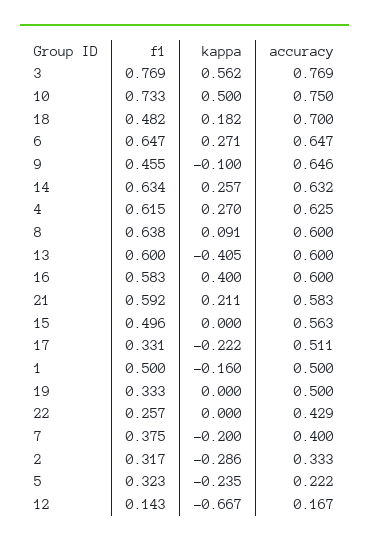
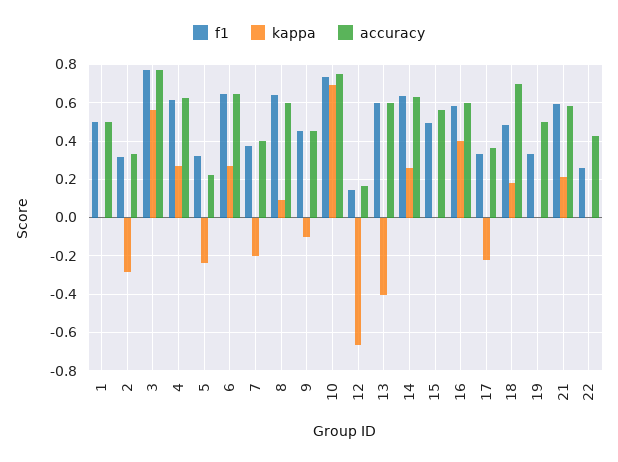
kappa, 10: 0.5 -> 0.7
accuracy, 9: 0.646 -> 0.45
accuracy, 17: 0.511 -> 0.35
kappa, 1: -0.16 -> 0

